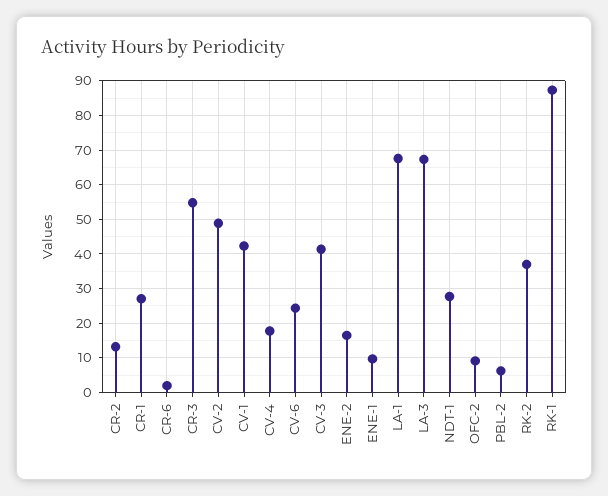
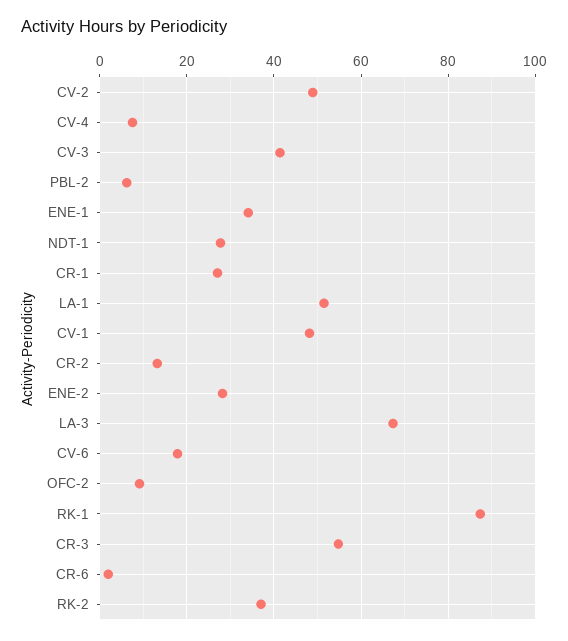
CV-1: 42 -> 48
CV-4: 18 -> 8
CV-6: 24 -> 18
ENE-2: 16 -> 28
ENE-1: 10 -> 34
LA-1: 68 -> 52

